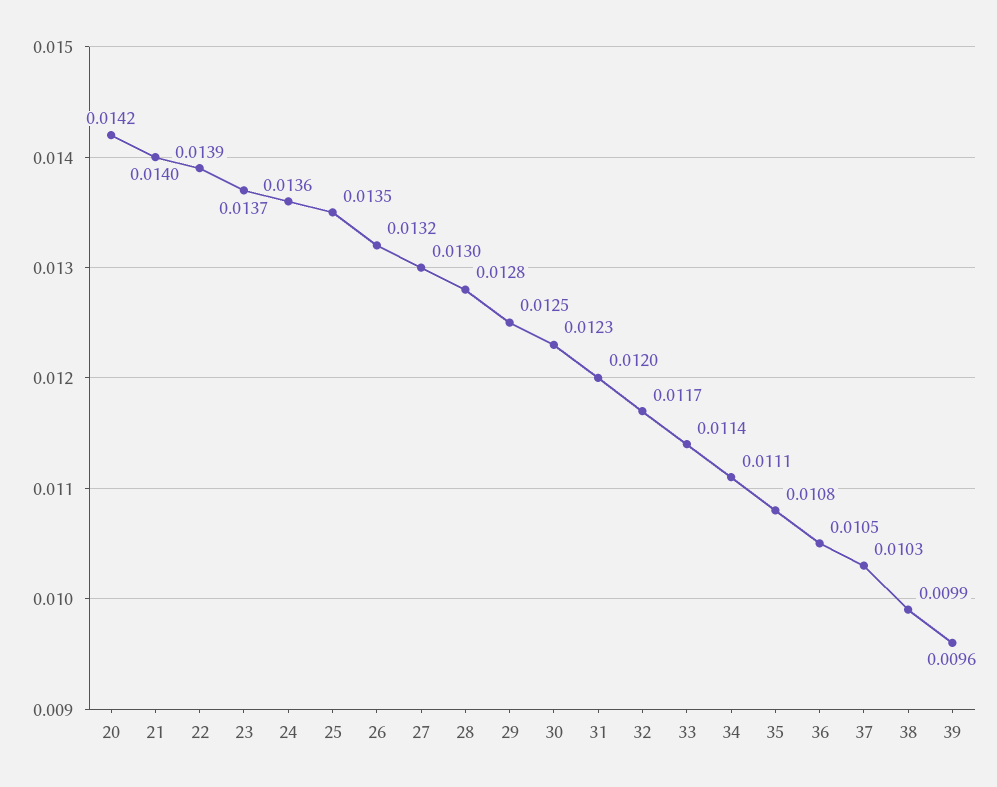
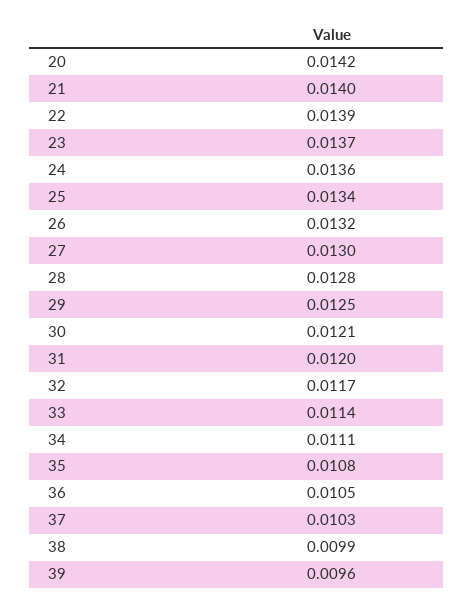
25: 0.0135 -> 0.0134
30: 0.0123 -> 0.0121

